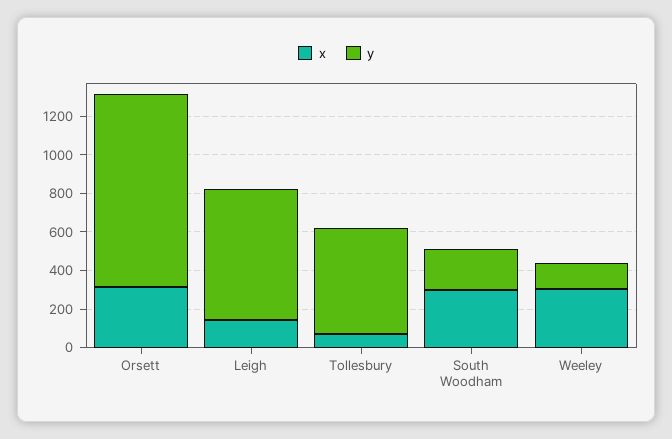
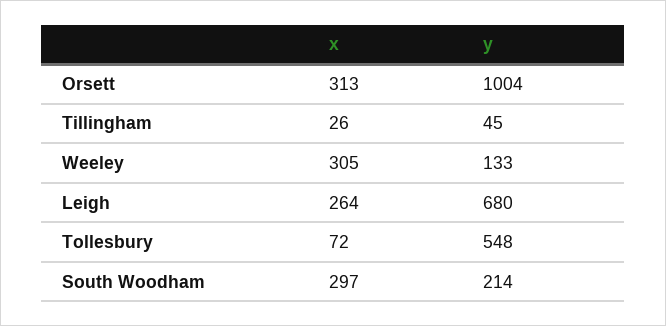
x, Leigh: 150 -> 264
x, Tillingham: none -> 26
y, Tillingham: none -> 45

